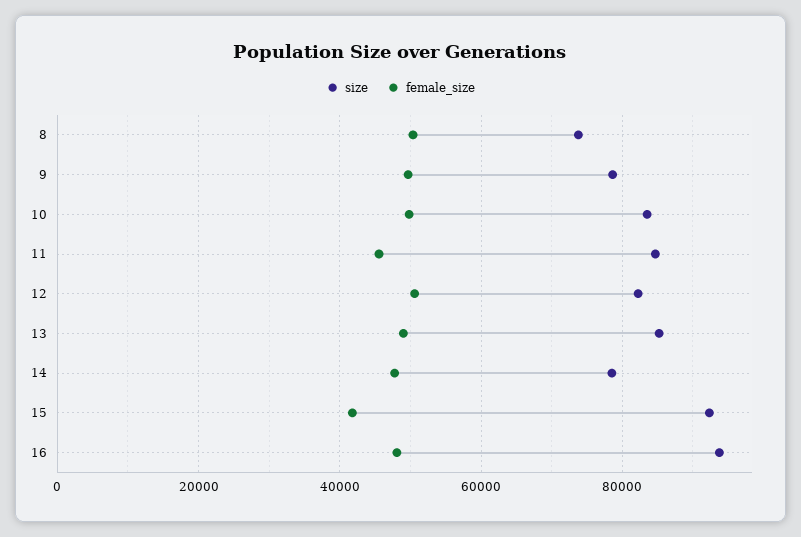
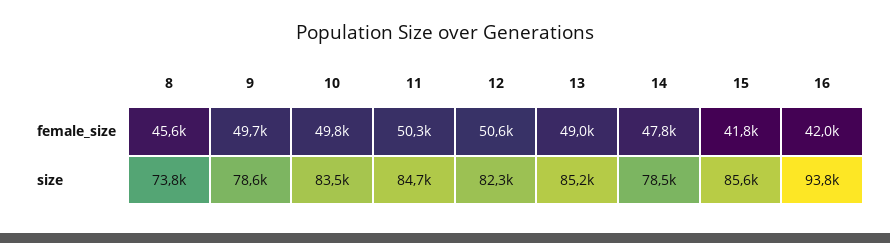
female_size, 8: 50000 -> 45600
female_size, 11: 46000 -> 50300
size, 15: 92000 -> 85600
female_size, 16: 48000 -> 42000

